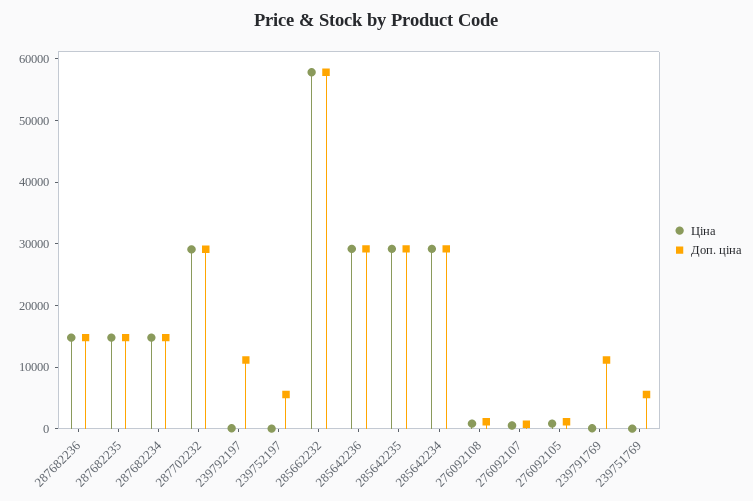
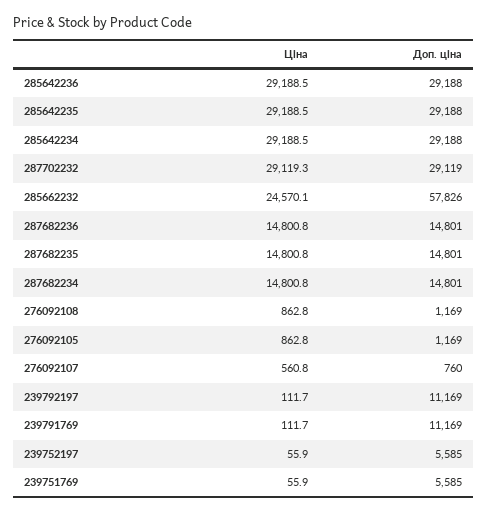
Ціна, 285662232: 58000 -> 24570.1

